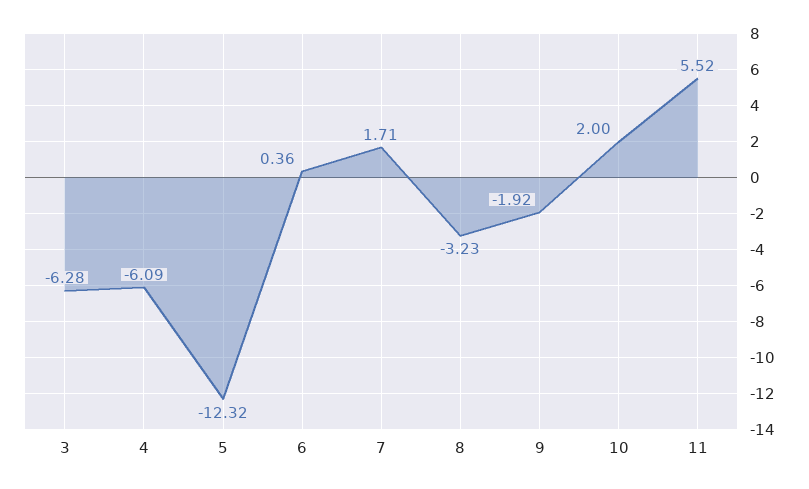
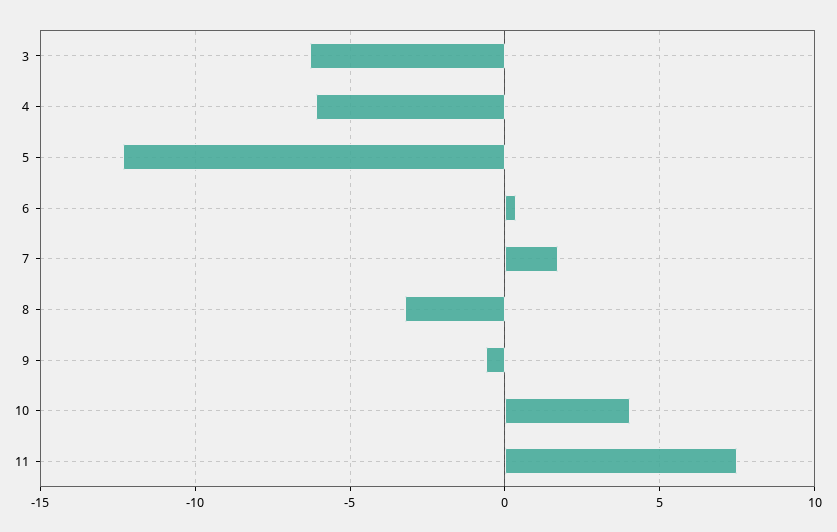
9: -1.92 -> -0.5
10: 2 -> 4
11: 5.52 -> 7.5

